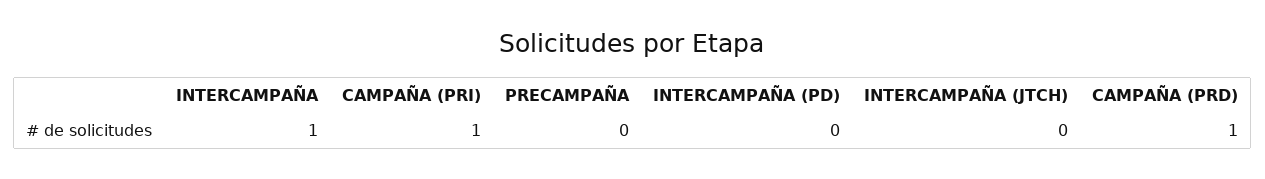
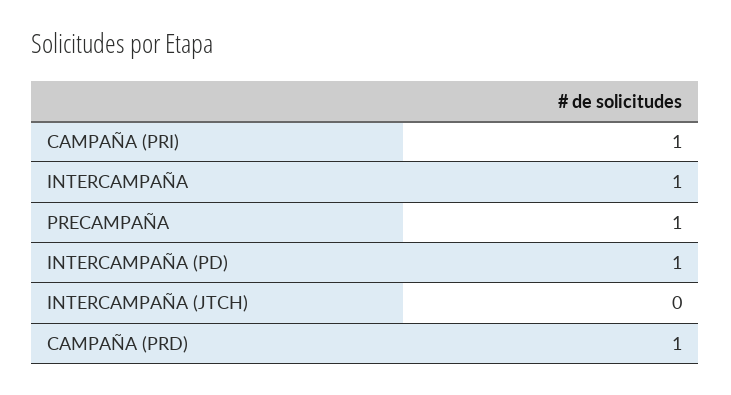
PRECAMPAÑA: 0 -> 1
INTERCAMPAÑA (PD): 0 -> 1

